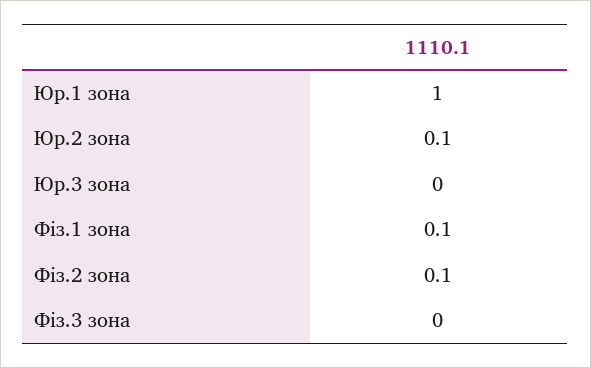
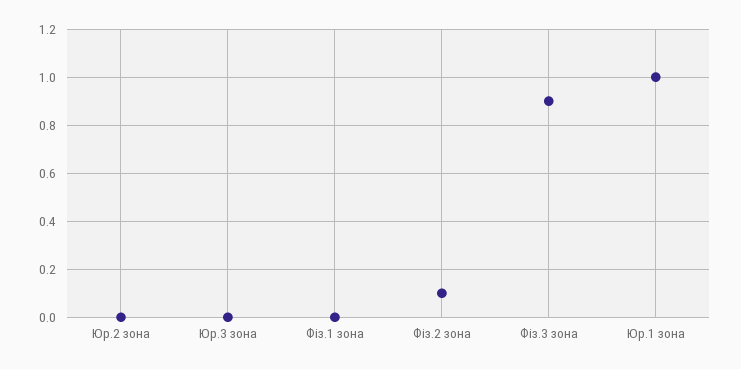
Юр.2 зона: 0.1 -> 0
Фіз.1 зона: 0.1 -> 0
Фіз.3 зона: 0 -> 0.9

